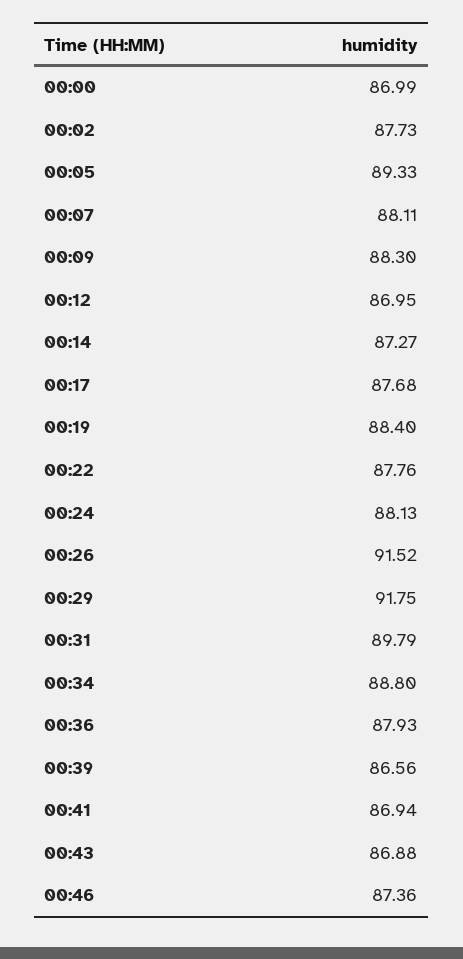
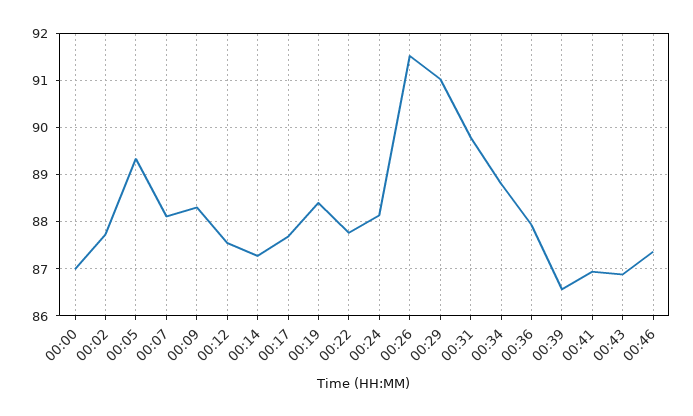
00:12: 86.95 -> 87.6
00:29: 91.75 -> 91

